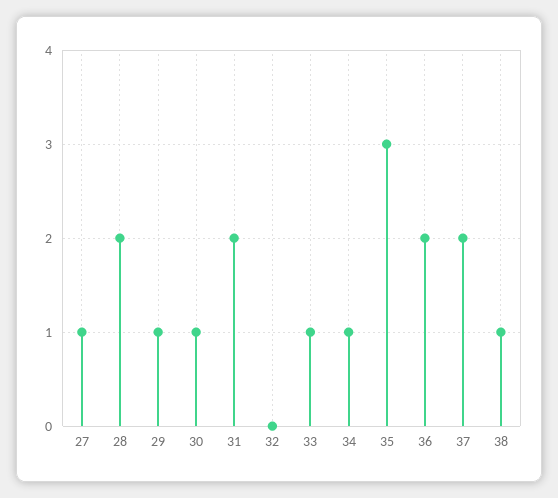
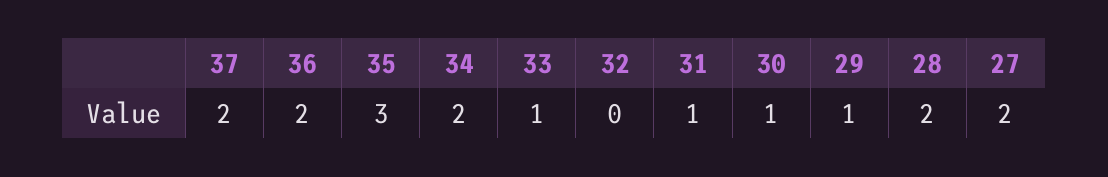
27: 1 -> 2
31: 2 -> 1
34: 1 -> 2
38: 1 -> none

